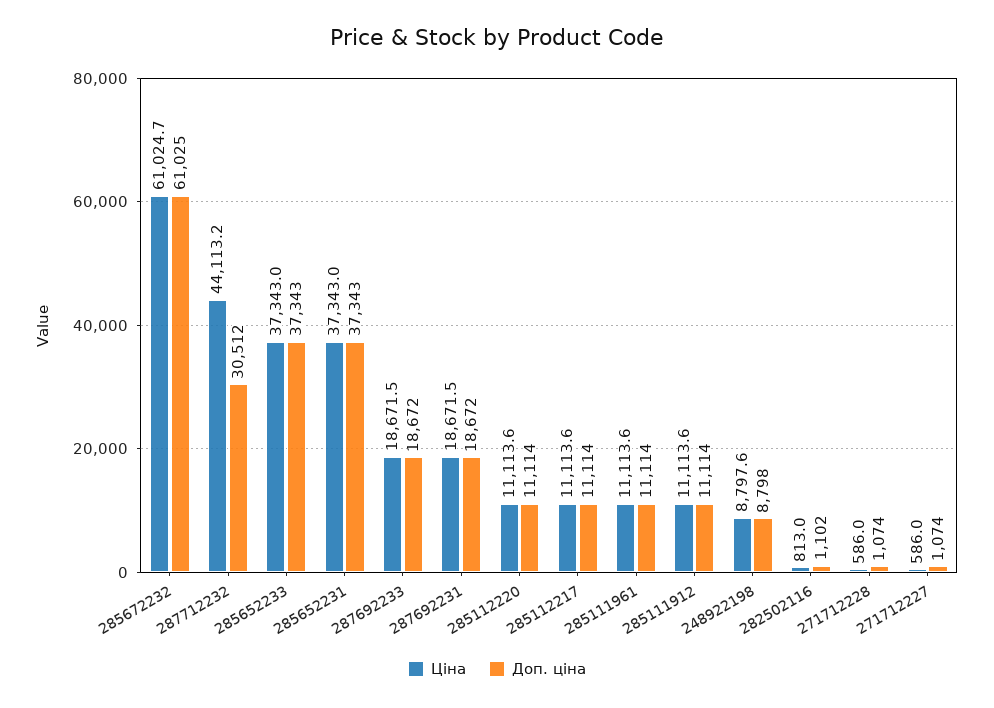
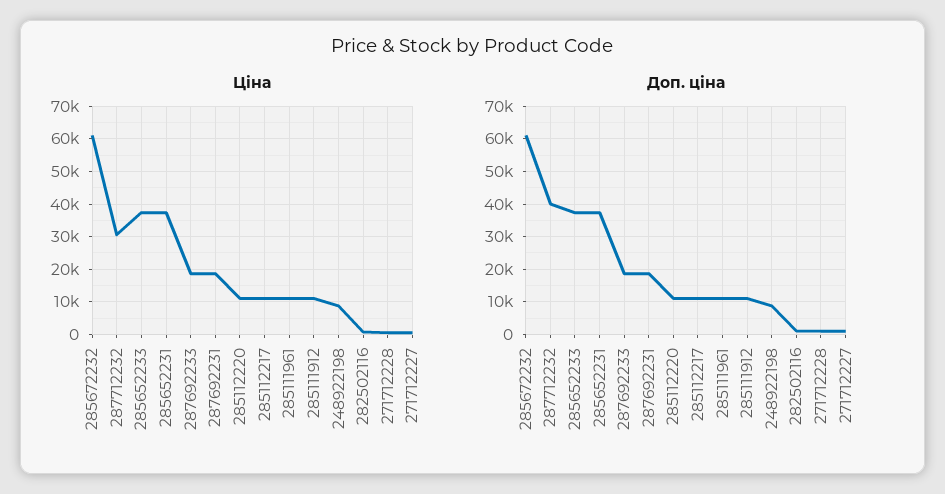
Ціна, 287712232: 44113.2 -> 30000
Доп. ціна, 287712232: 30512 -> 40000

